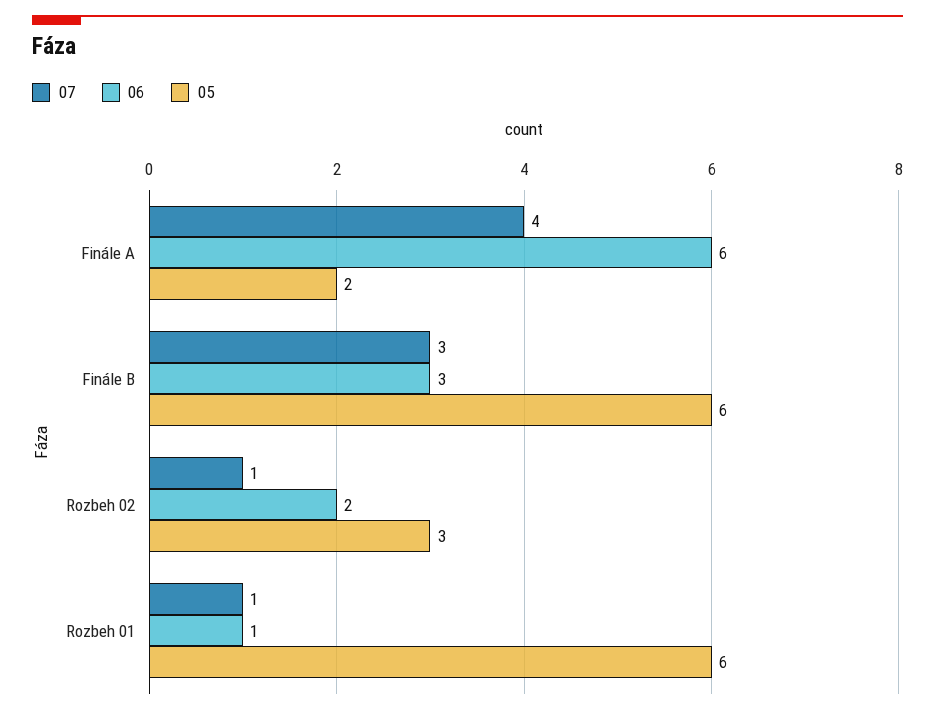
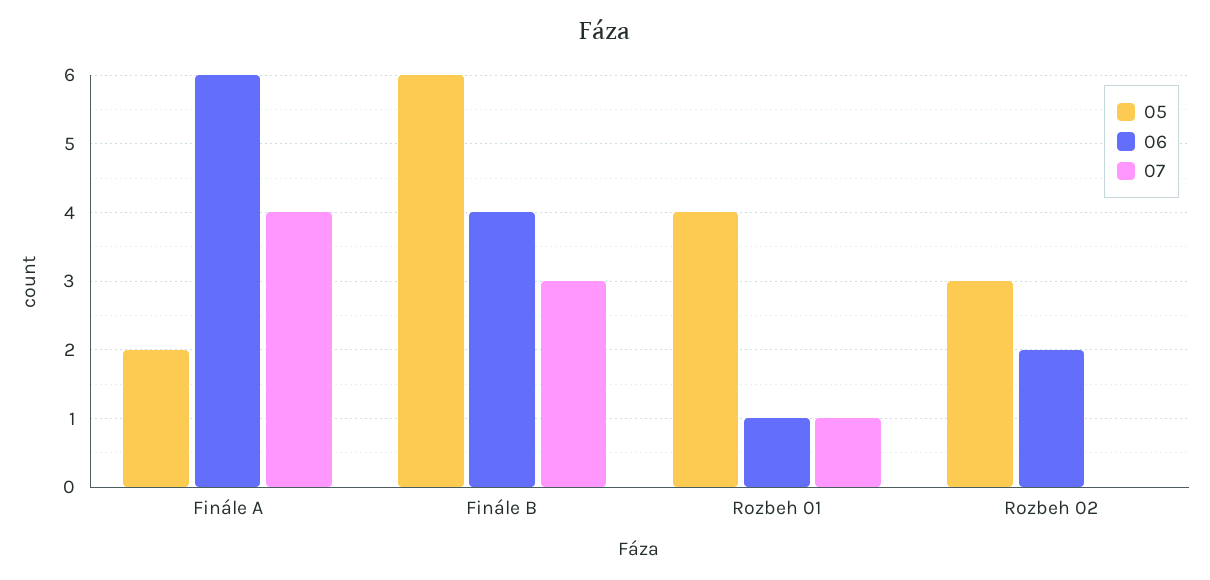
06, Finále B: 3 -> 4
07, Rozbeh 02: 1 -> 0
05, Rozbeh 01: 6 -> 4

